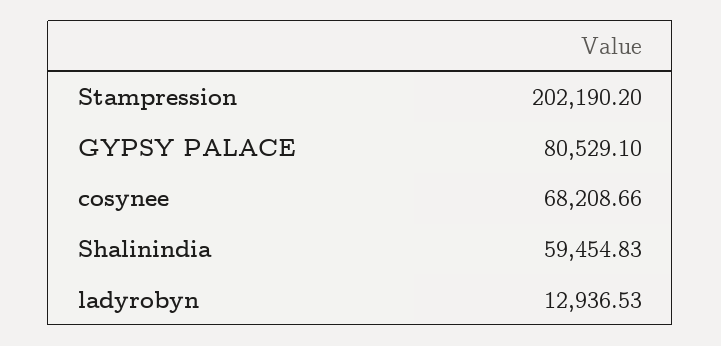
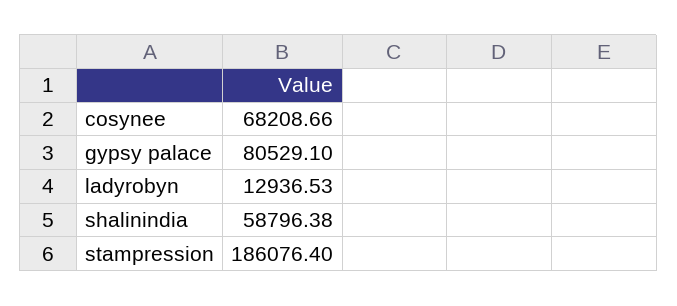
Stampression: 202190.2 -> 186076.4
Shalinindia: 59454.83 -> 58796.38

